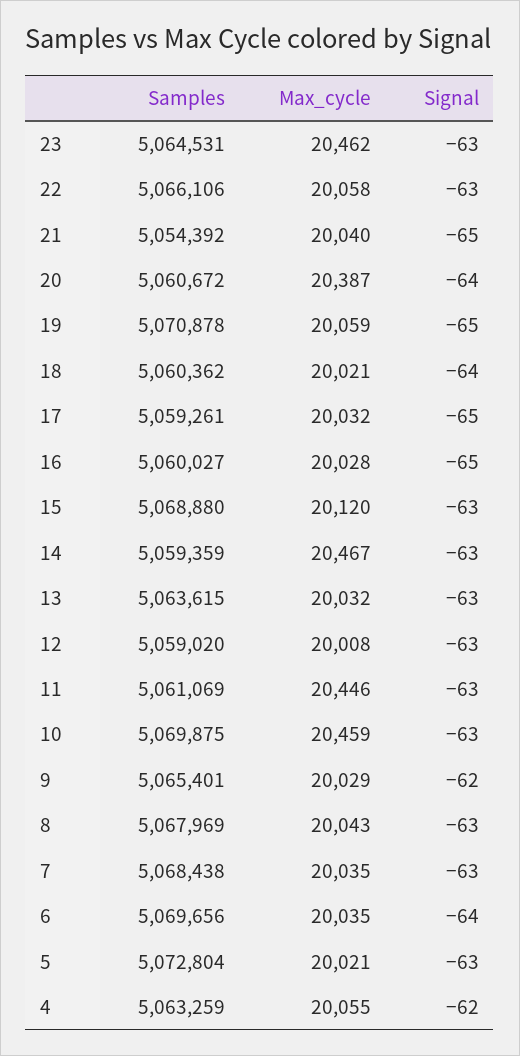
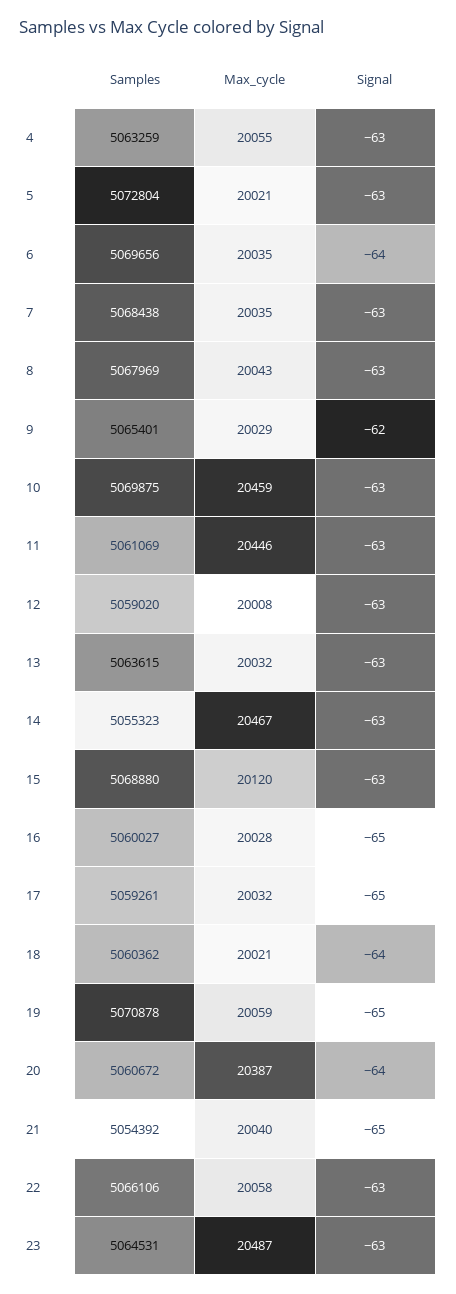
Max_cycle, 23: 20462 -> 20487
Samples, 14: 5059359 -> 5055323
Signal, 4: -62 -> -63

